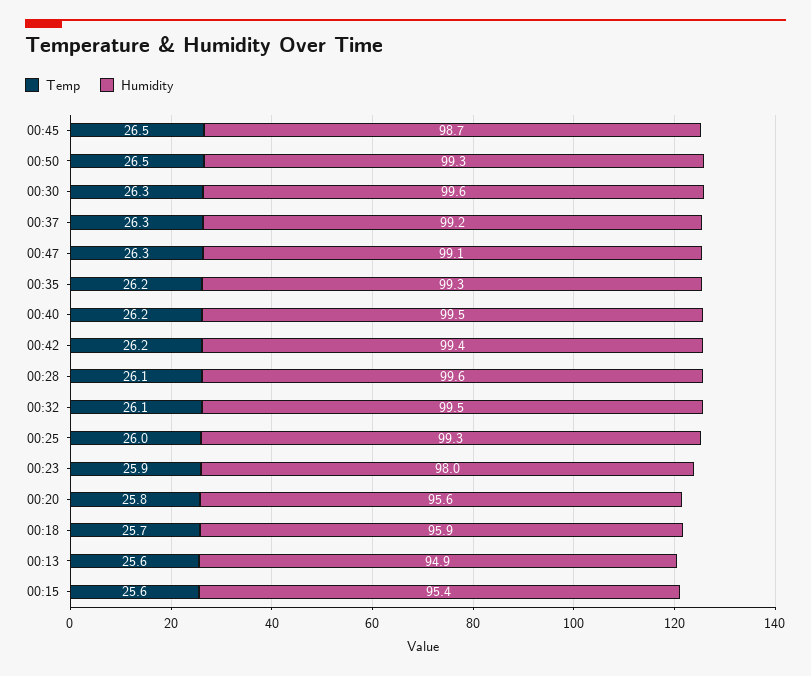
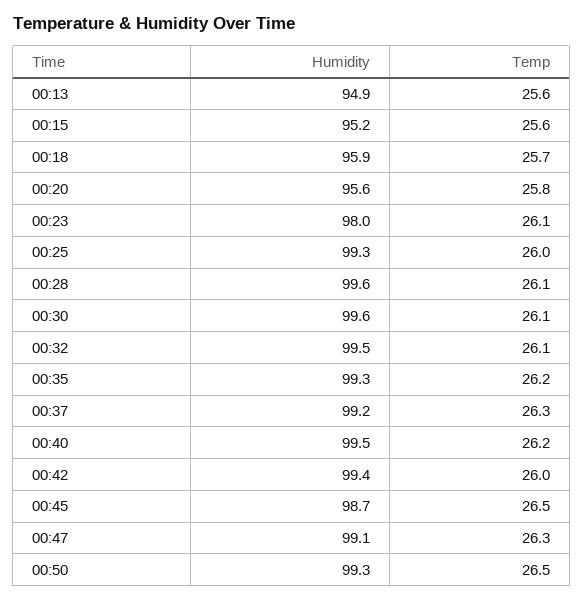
Temp, 00:30: 26.3 -> 26.1
Temp, 00:42: 26.2 -> 26
Temp, 00:23: 25.9 -> 26.1
Humidity, 00:15: 95.4 -> 95.2

